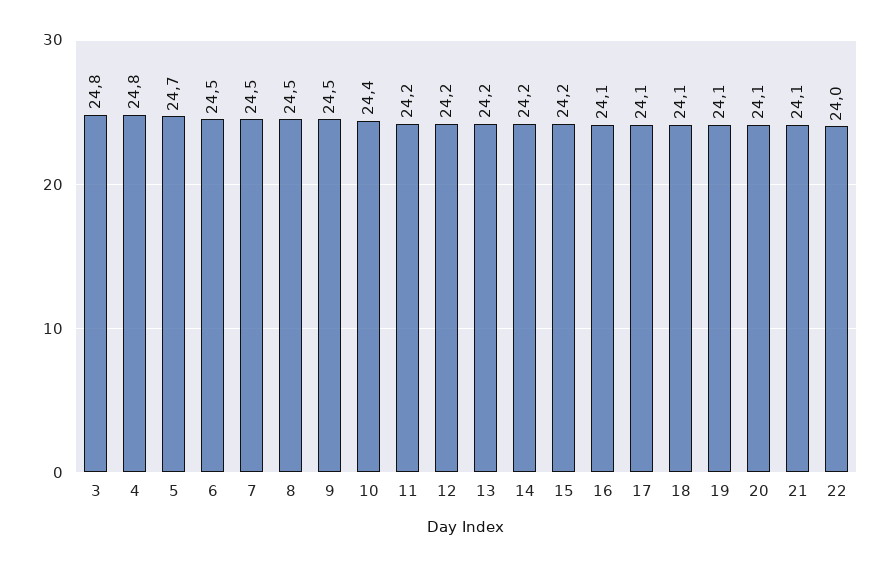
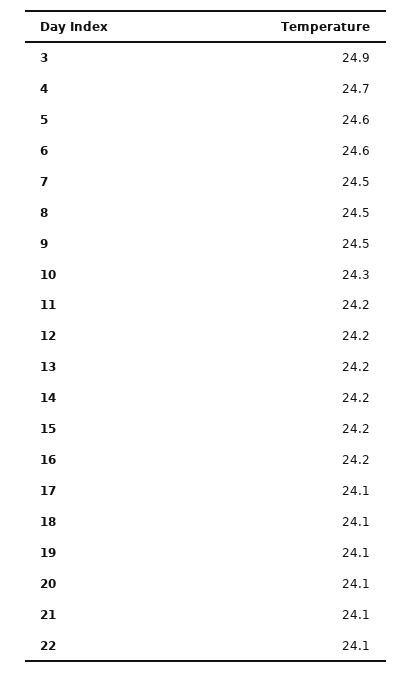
3: 24.8 -> 24.9
4: 24.8 -> 24.7
5: 24.7 -> 24.6
6: 24.5 -> 24.6
10: 24.4 -> 24.3
16: 24.1 -> 24.2
22: 24 -> 24.1

